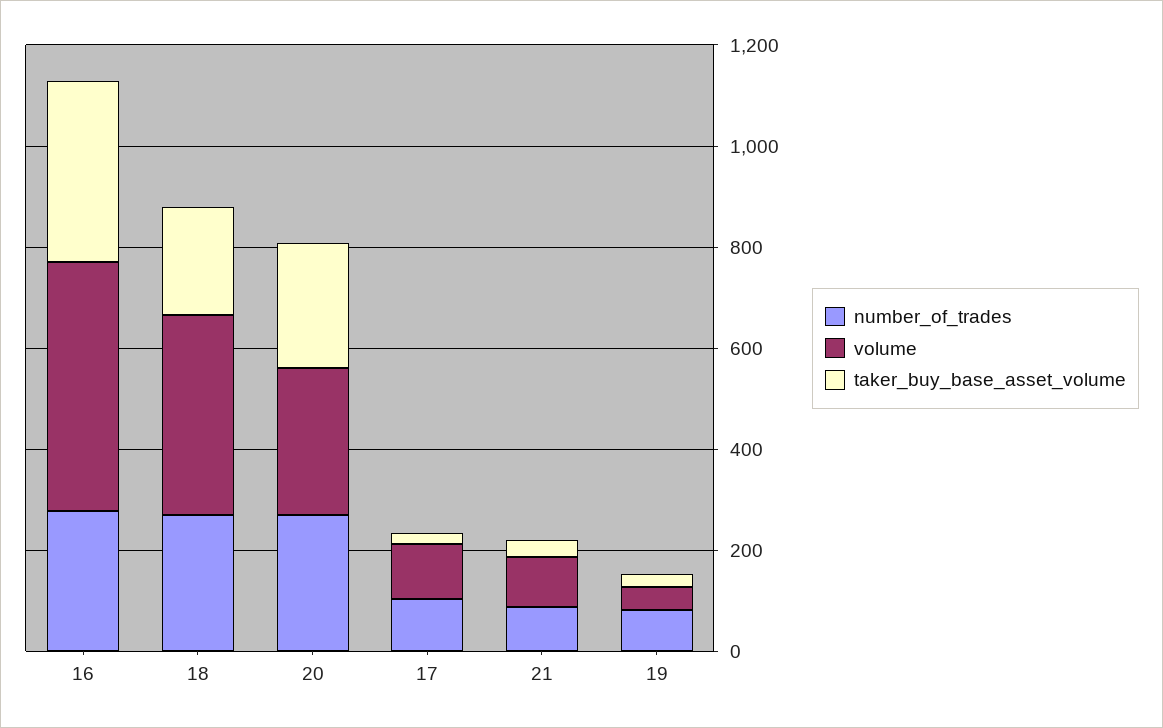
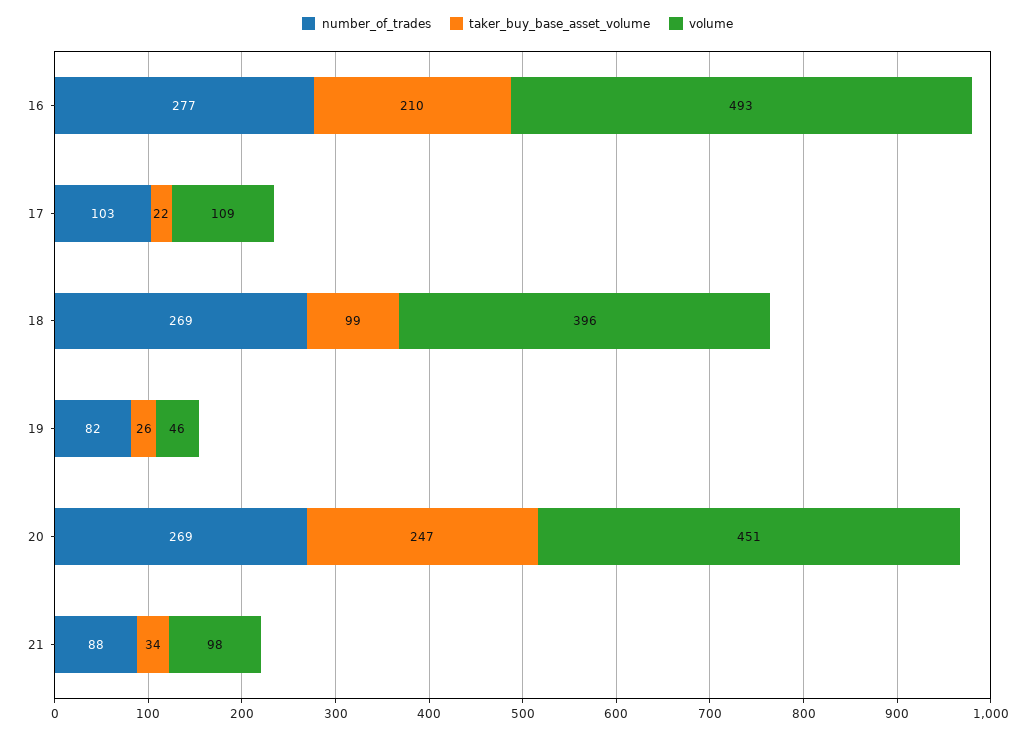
taker_buy_base_asset_volume, 16: 350 -> 210
taker_buy_base_asset_volume, 18: 200 -> 99
volume, 20: 300 -> 451

